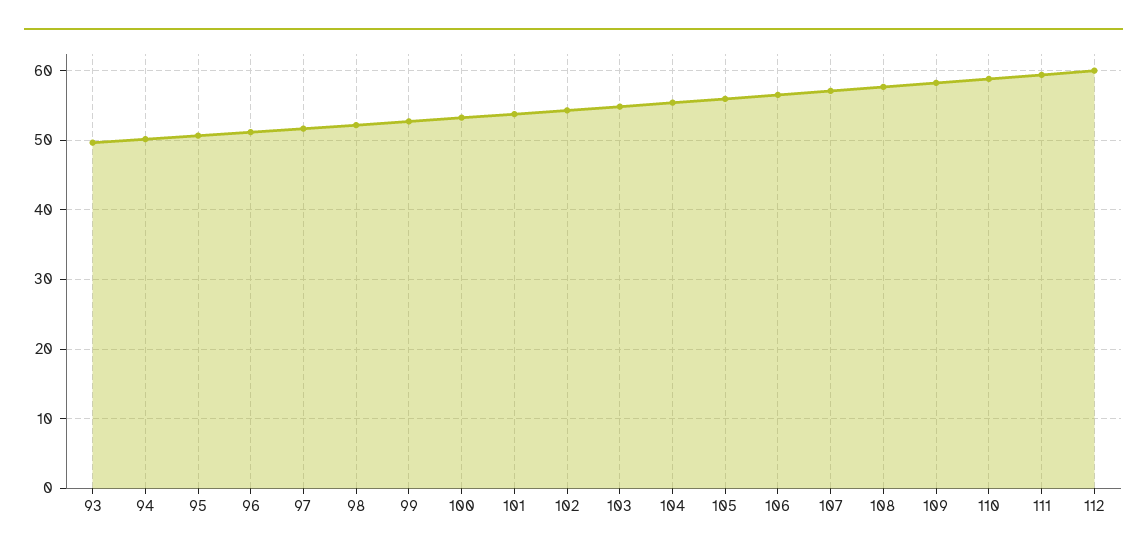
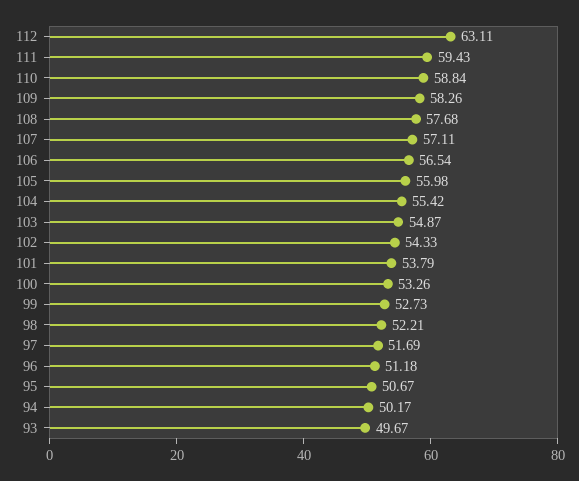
112: 60 -> 63.11

